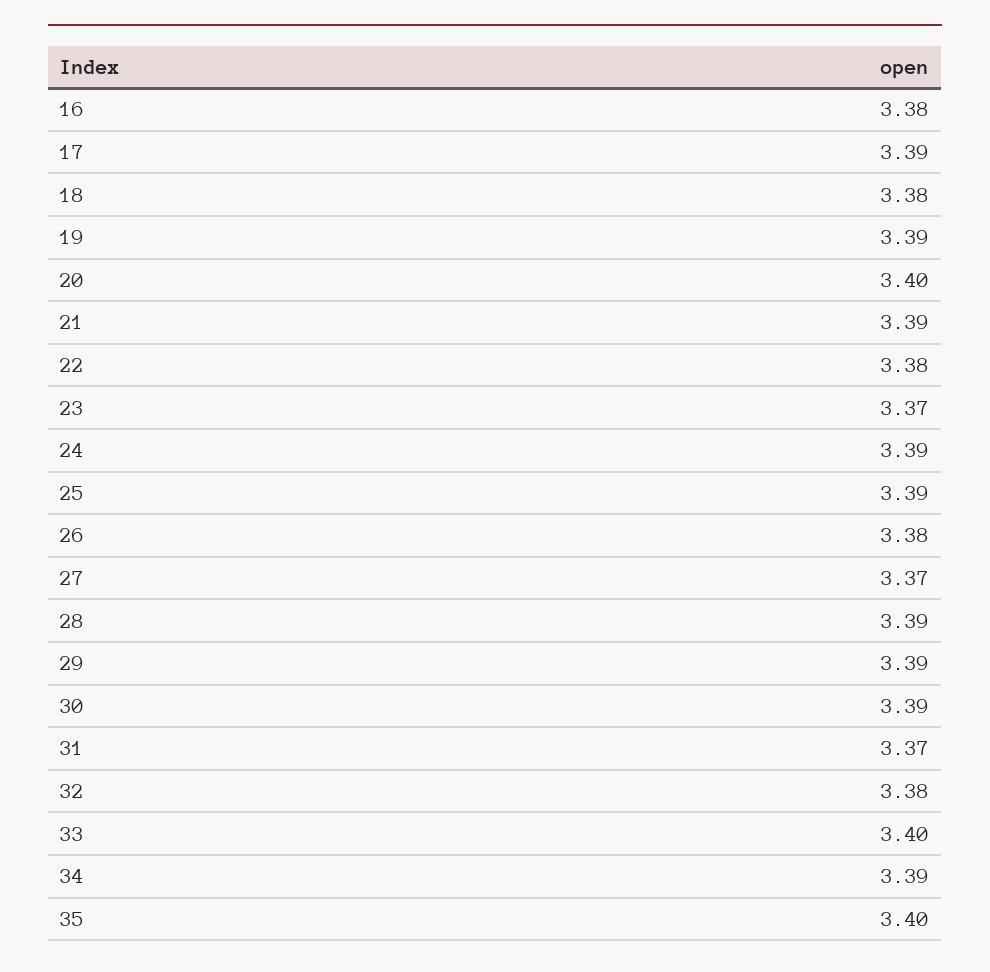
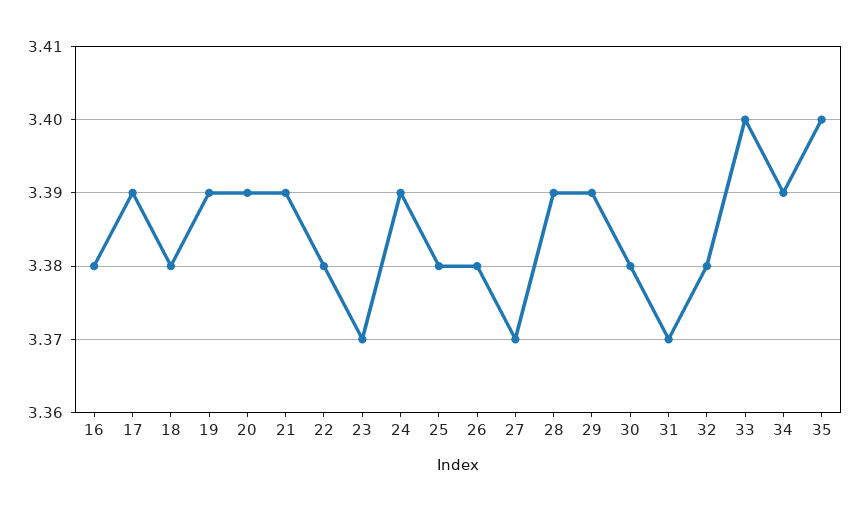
20: 3.4 -> 3.39
25: 3.39 -> 3.38
30: 3.39 -> 3.38

